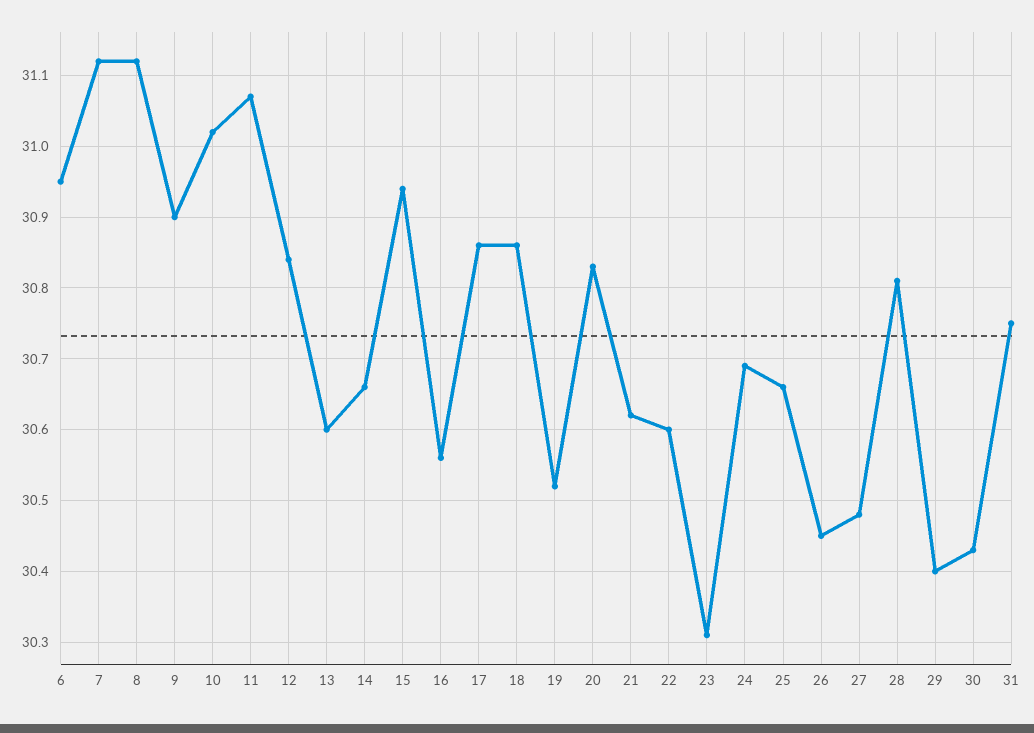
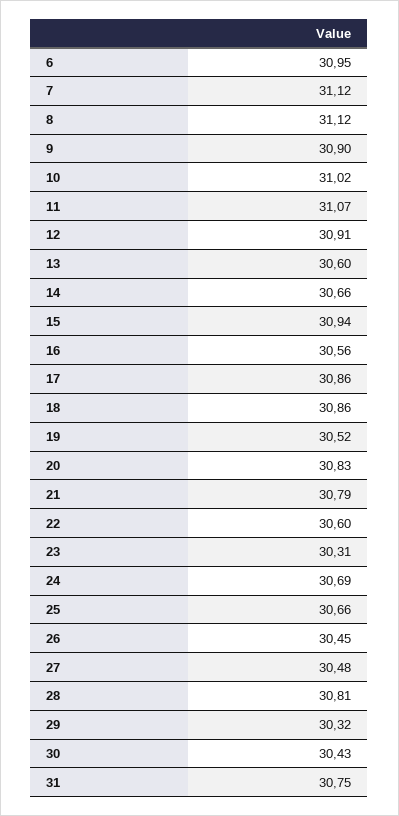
12: 30.84 -> 30.91
21: 30.62 -> 30.79
29: 30.4 -> 30.32

